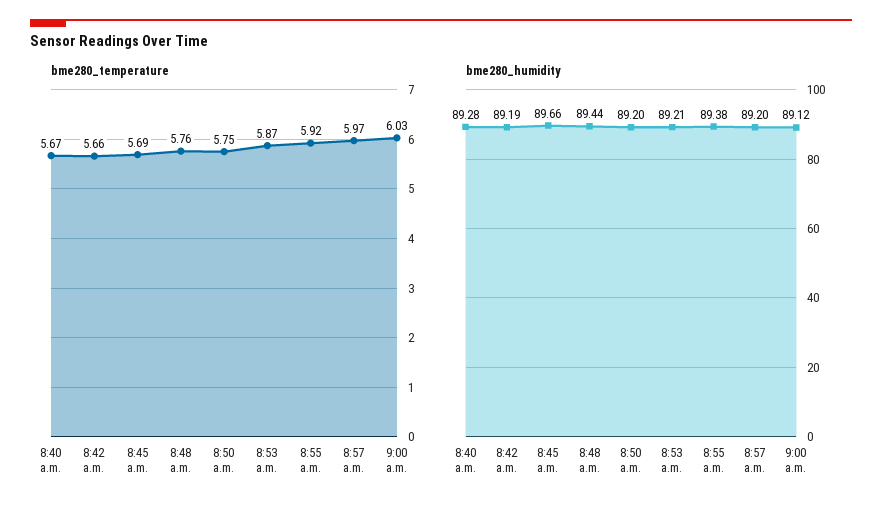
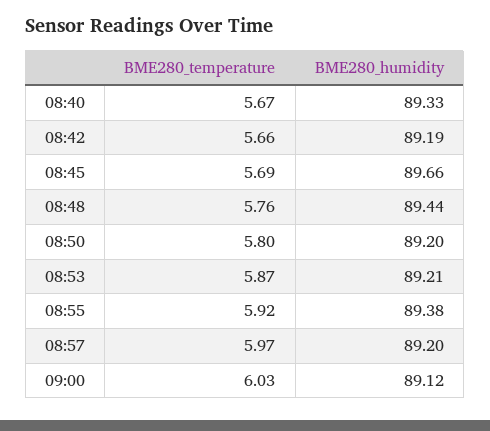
bme280_temperature, 8:50 a.m.: 5.75 -> 5.8
bme280_humidity, 8:40 a.m.: 89.28 -> 89.33

